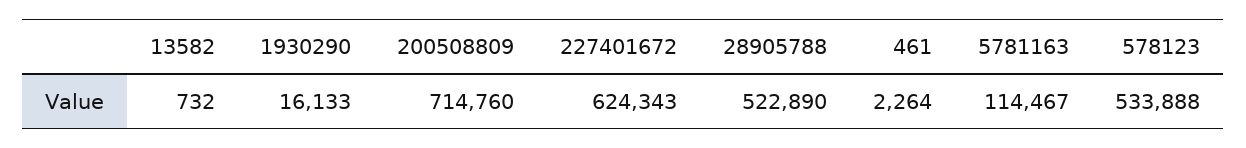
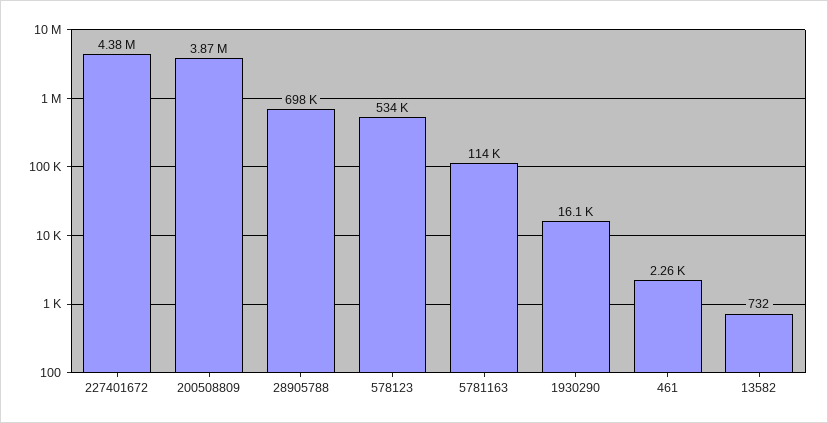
200508809: 714760 -> 3870000
227401672: 624343 -> 4380000
28905788: 522890 -> 698000

